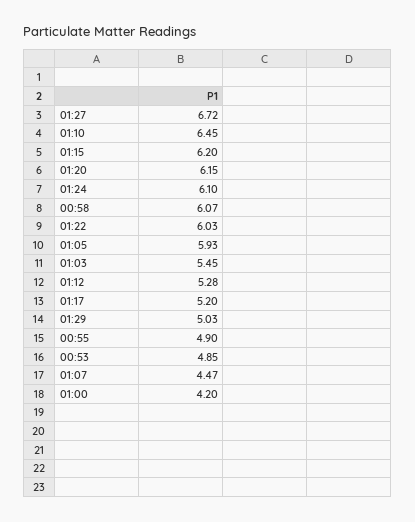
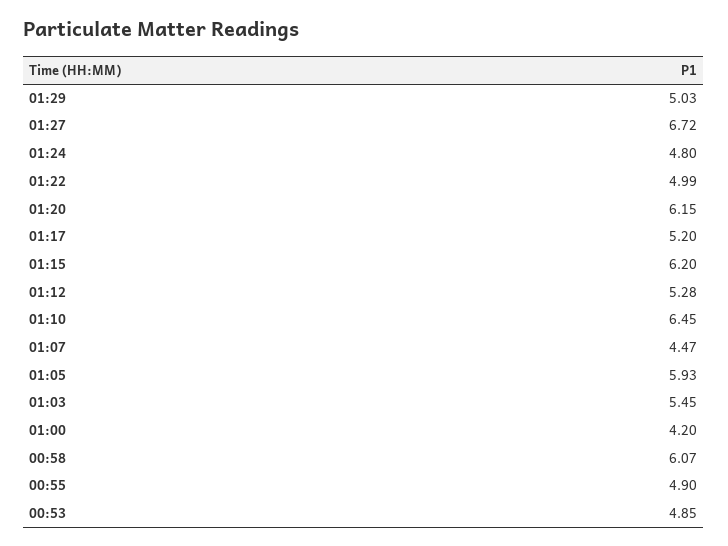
01:24: 6.1 -> 4.8
01:22: 6.03 -> 4.99

